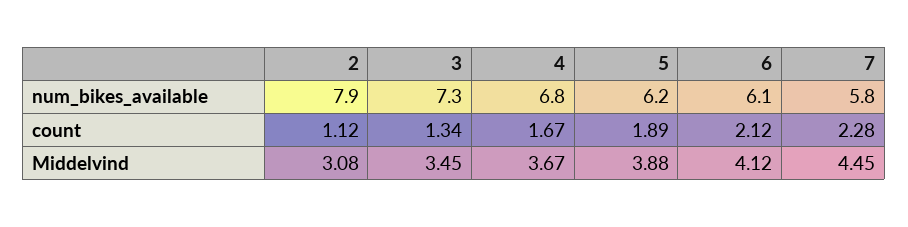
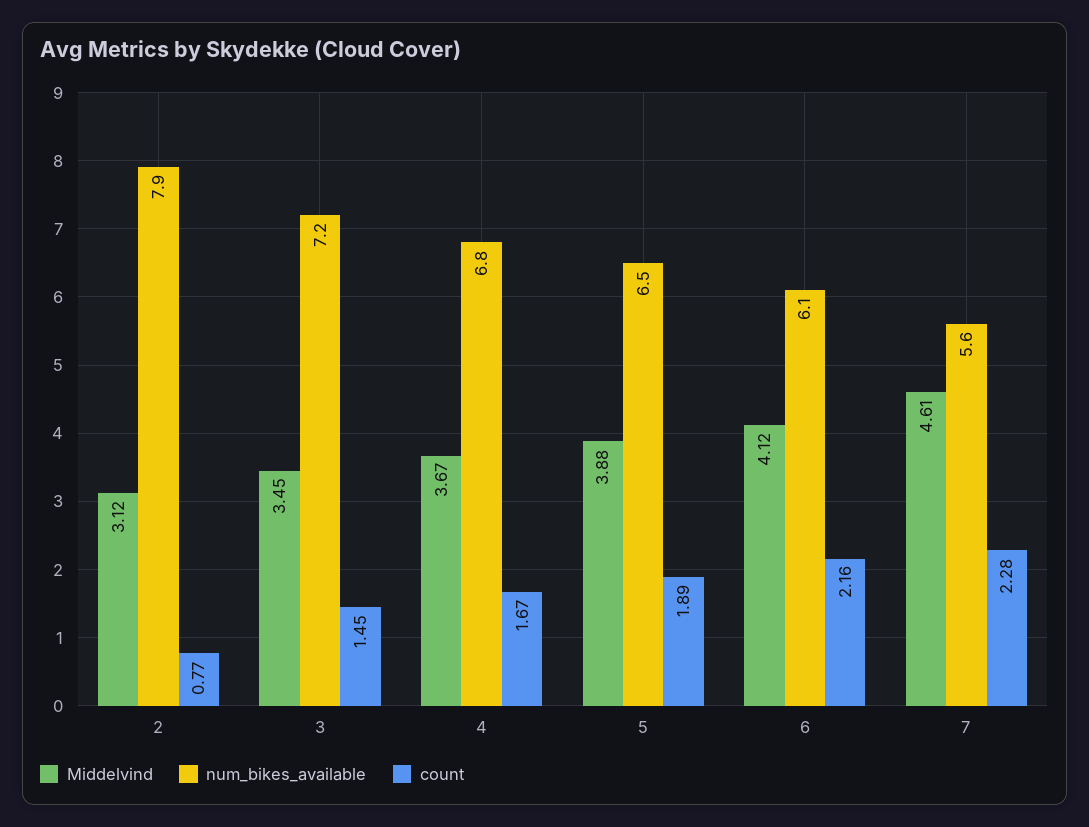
num_bikes_available, 3: 7.3 -> 7.2
num_bikes_available, 5: 6.2 -> 6.5
num_bikes_available, 7: 5.8 -> 5.6
count, 2: 1.12 -> 0.77
count, 3: 1.34 -> 1.45
count, 6: 2.12 -> 2.16
Middelvind, 2: 3.08 -> 3.12
Middelvind, 7: 4.45 -> 4.61

